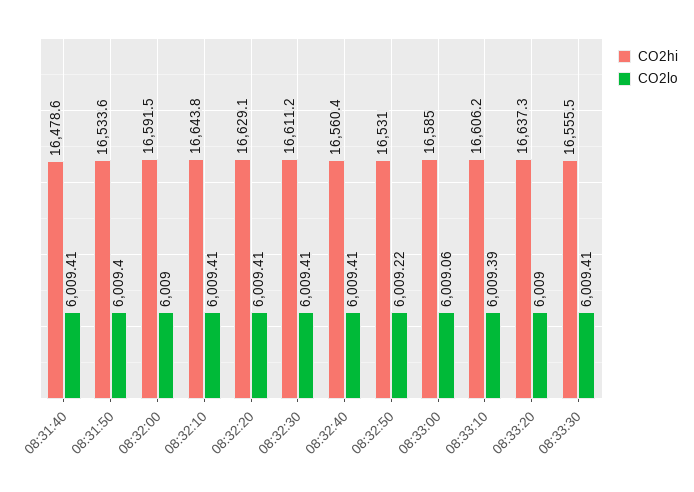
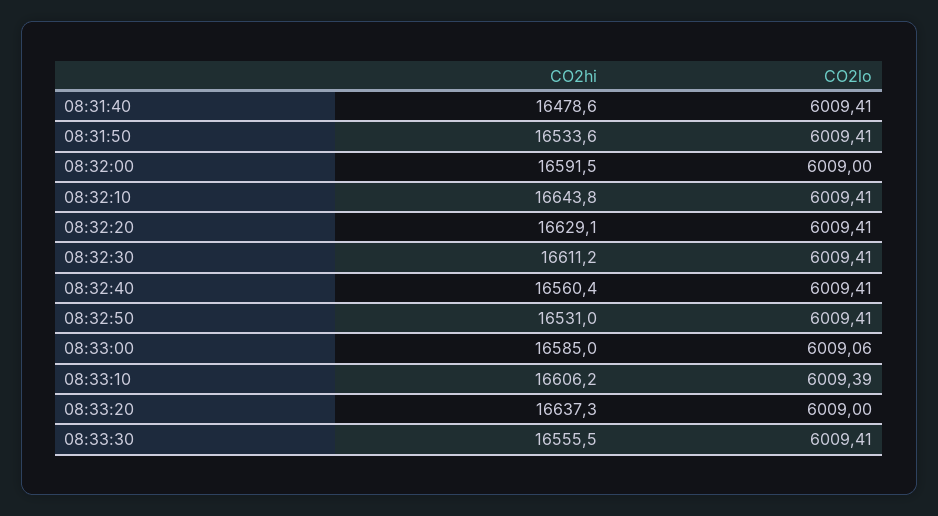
CO2lo, 08:31:50: 6009.4 -> 6009.41
CO2lo, 08:32:50: 6009.22 -> 6009.41

